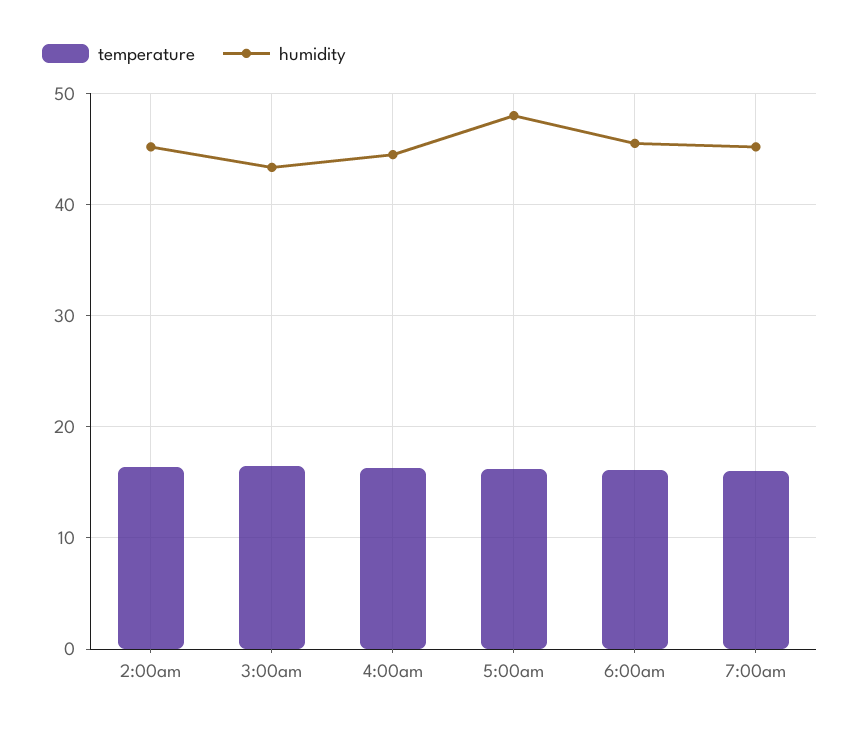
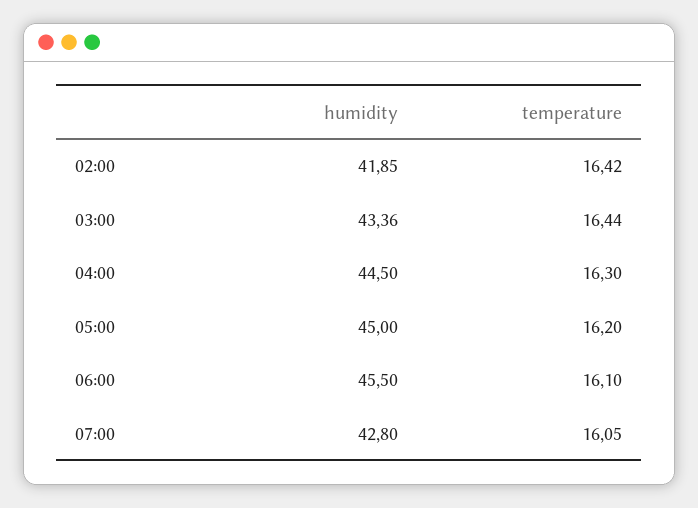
humidity, 2:00am: 45 -> 41.85
humidity, 5:00am: 48 -> 45
humidity, 7:00am: 45 -> 42.8

